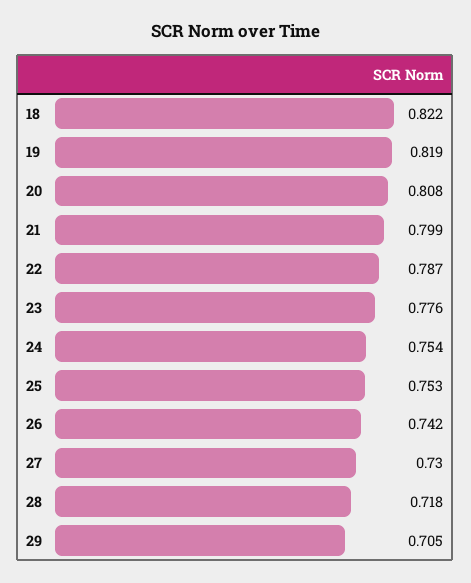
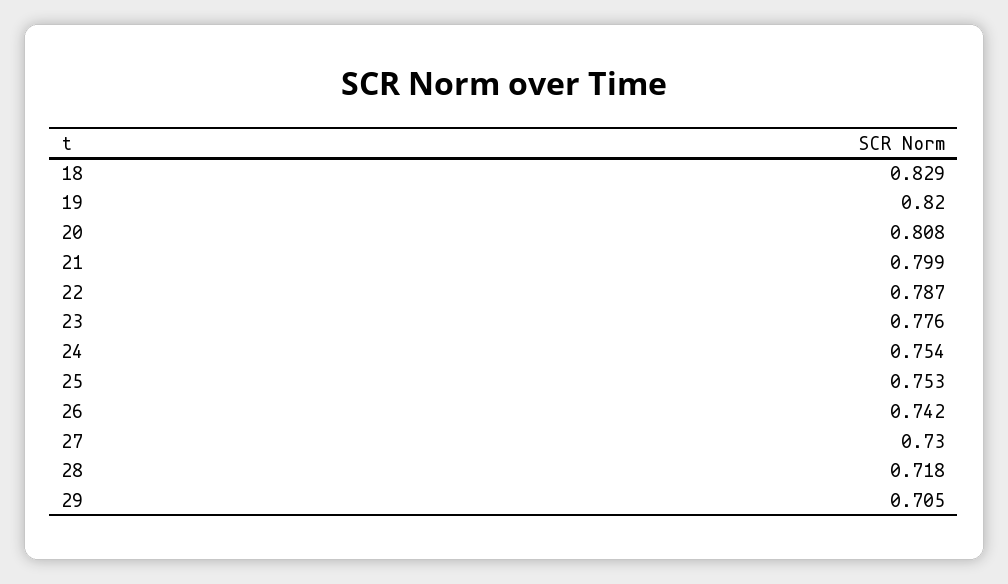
18: 0.822 -> 0.829
19: 0.819 -> 0.82

